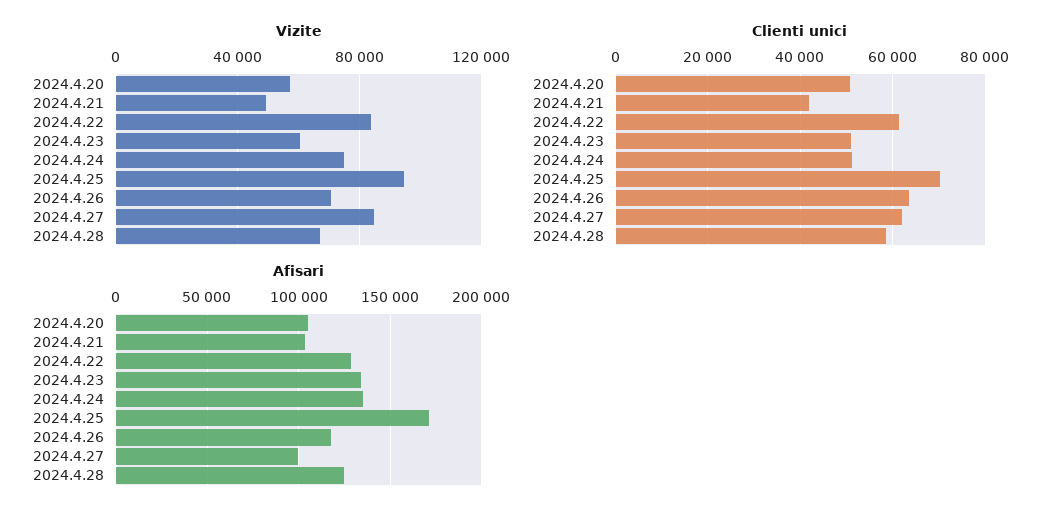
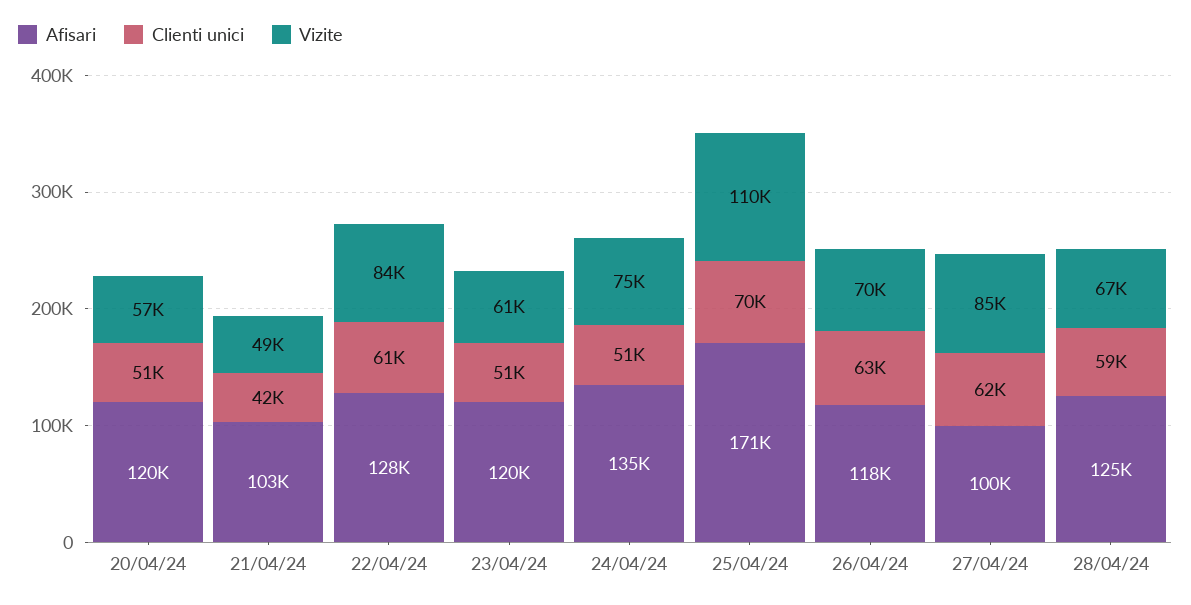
Vizite, 2024.4.25: 95000 -> 110000
Afisari, 2024.4.20: 105000 -> 120000
Afisari, 2024.4.23: 135000 -> 120000

